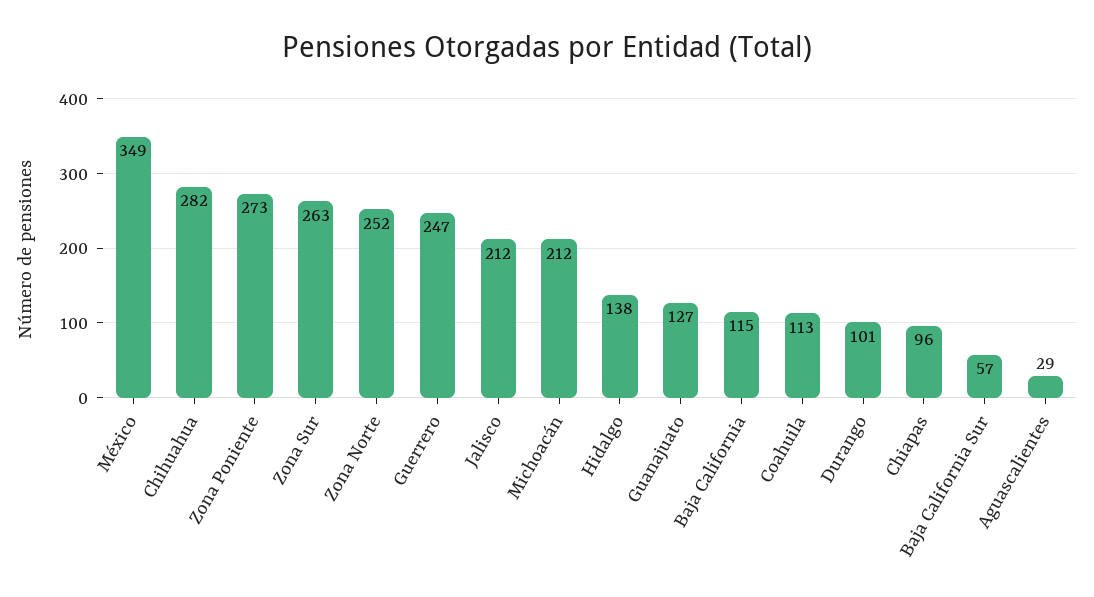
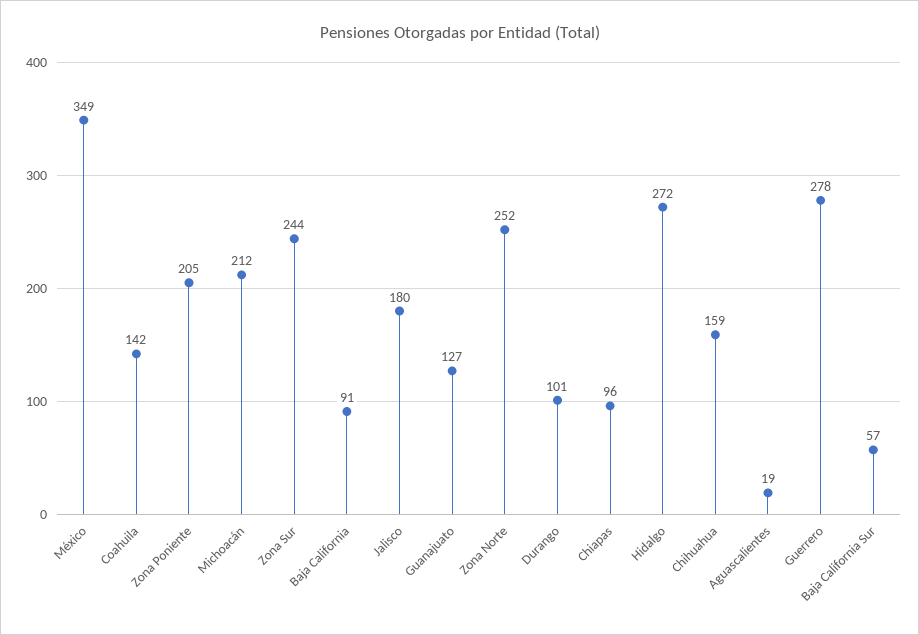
Chihuahua: 282 -> 159
Zona Poniente: 273 -> 205
Zona Sur: 263 -> 244
Guerrero: 247 -> 278
Jalisco: 212 -> 180
Hidalgo: 138 -> 272
Baja California: 115 -> 91
Coahuila: 113 -> 142
Aguascalientes: 29 -> 19

